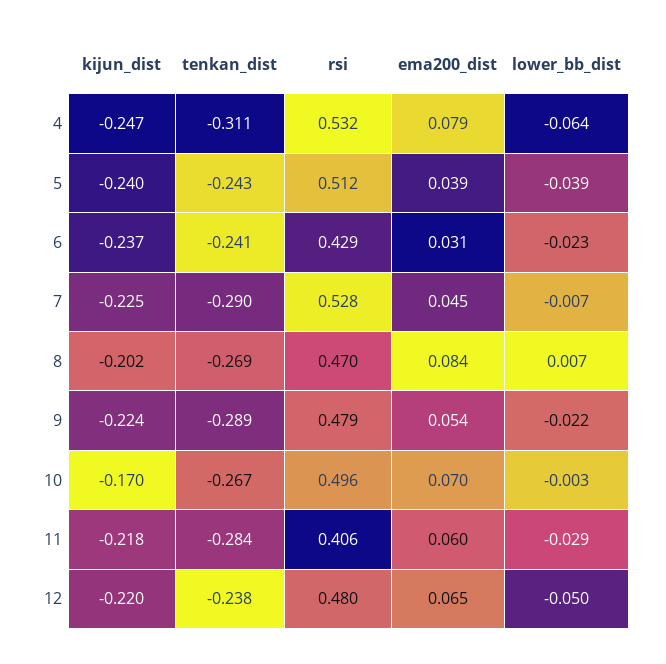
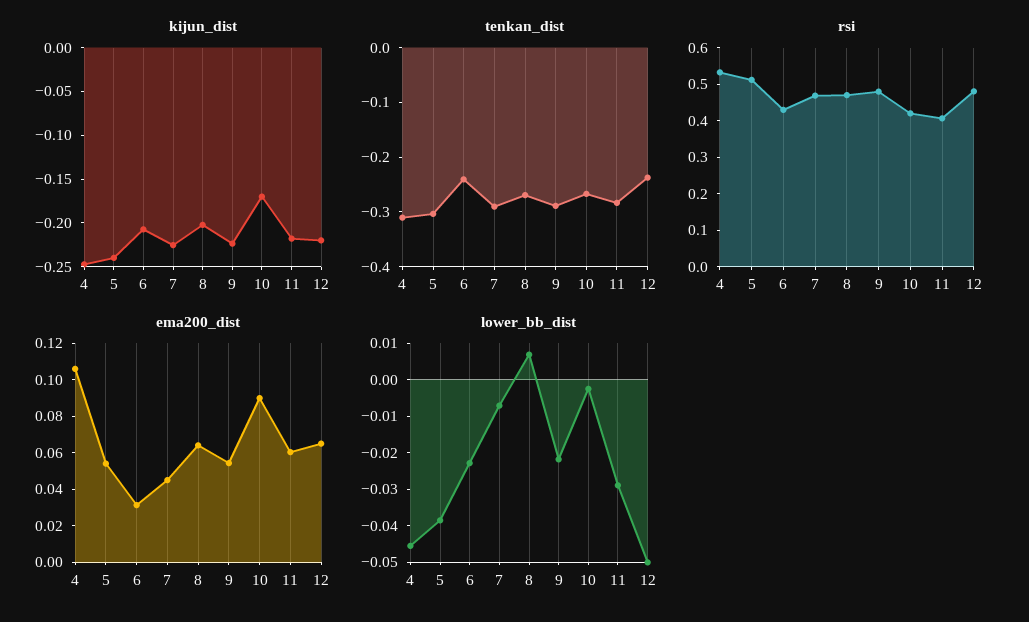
ema200_dist, 4: 0.079 -> 0.105
lower_bb_dist, 4: -0.064 -> -0.045
tenkan_dist, 5: -0.243 -> -0.3
ema200_dist, 5: 0.039 -> 0.055
kijun_dist, 6: -0.237 -> -0.21
rsi, 7: 0.528 -> 0.475
ema200_dist, 8: 0.084 -> 0.065
rsi, 10: 0.496 -> 0.425
ema200_dist, 10: 0.07 -> 0.09

